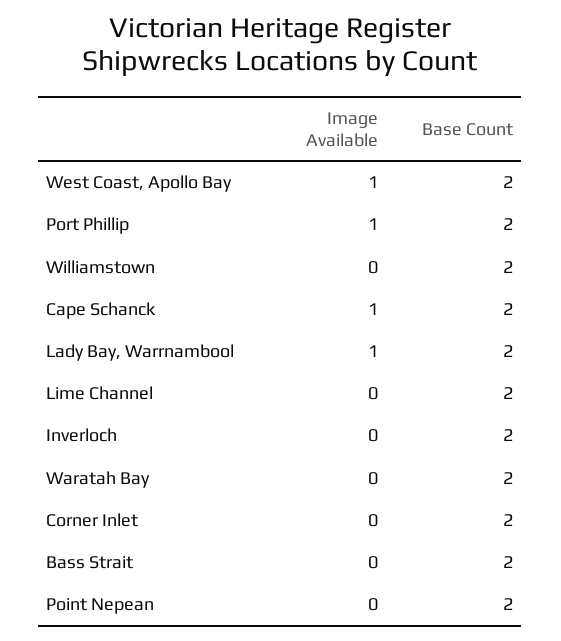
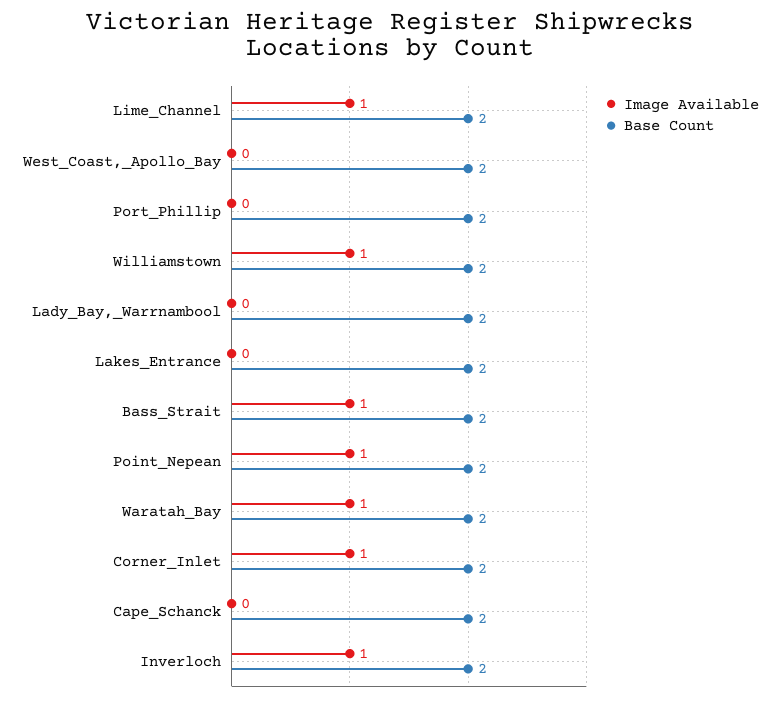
Image Available, West Coast, Apollo Bay: 1 -> 0
Image Available, Port Phillip: 1 -> 0
Image Available, Williamstown: 0 -> 1
Image Available, Cape Schanck: 1 -> 0
Image Available, Lady Bay, Warrnambool: 1 -> 0
Image Available, Lime Channel: 0 -> 1
Image Available, Inverloch: 0 -> 1
Image Available, Waratah Bay: 0 -> 1
Image Available, Corner Inlet: 0 -> 1
Image Available, Bass Strait: 0 -> 1
Image Available, Point Nepean: 0 -> 1
Image Available, Lakes_Entrance: none -> 0
Base Count, Lakes_Entrance: none -> 2

